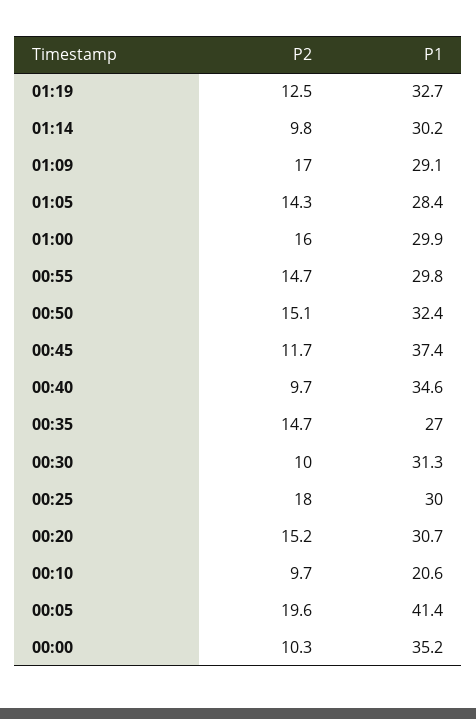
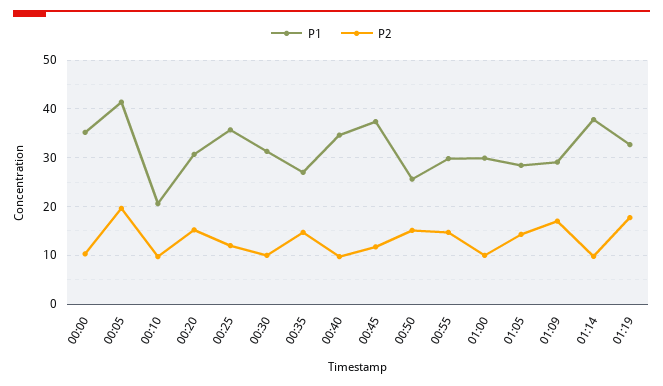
P2, 01:19: 12.5 -> 18
P1, 01:14: 30.2 -> 38
P2, 01:00: 16 -> 10
P1, 00:50: 32.4 -> 26
P2, 00:25: 18 -> 12
P1, 00:25: 30 -> 36

